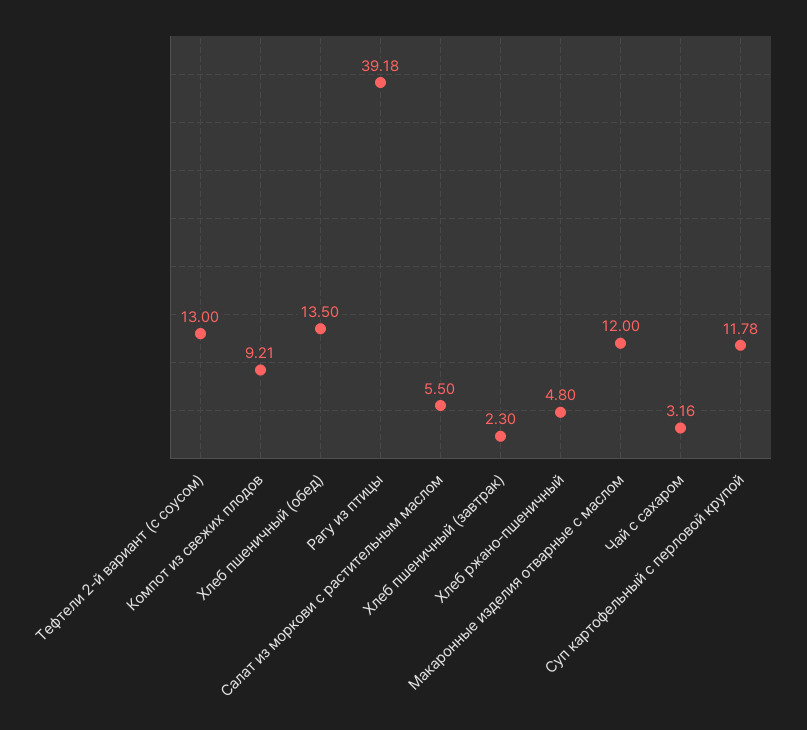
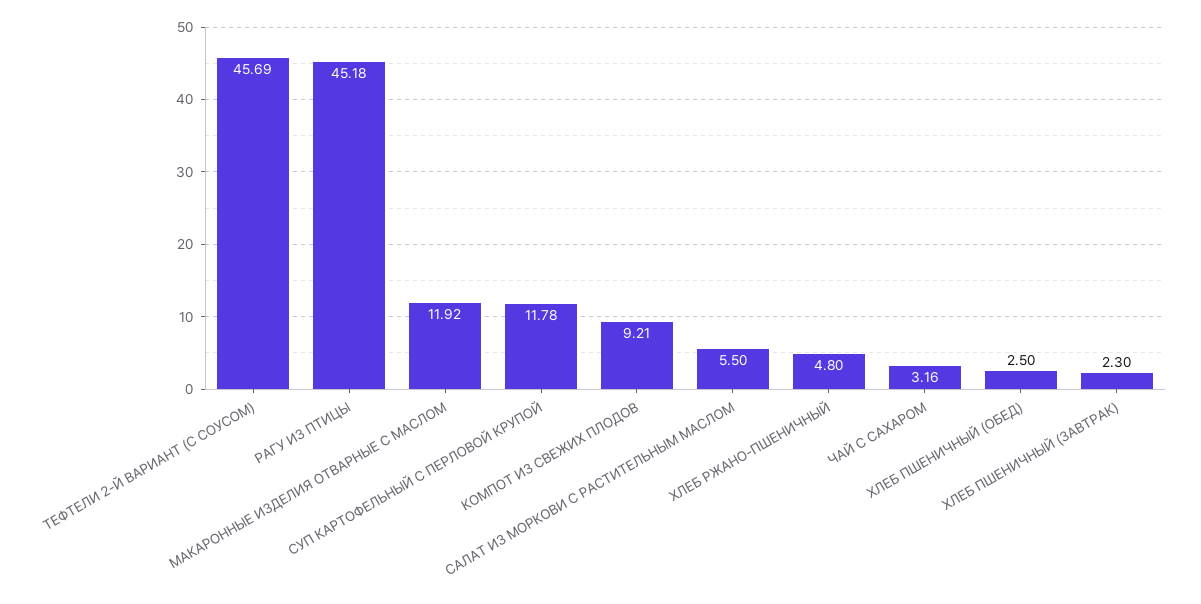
Тефтели 2-й вариант (с соусом): 13 -> 45.69
Хлеб пшеничный (обед): 13.5 -> 2.5
Рагу из птицы: 39.18 -> 45.18
Макаронные изделия отварные с маслом: 12 -> 11.92

